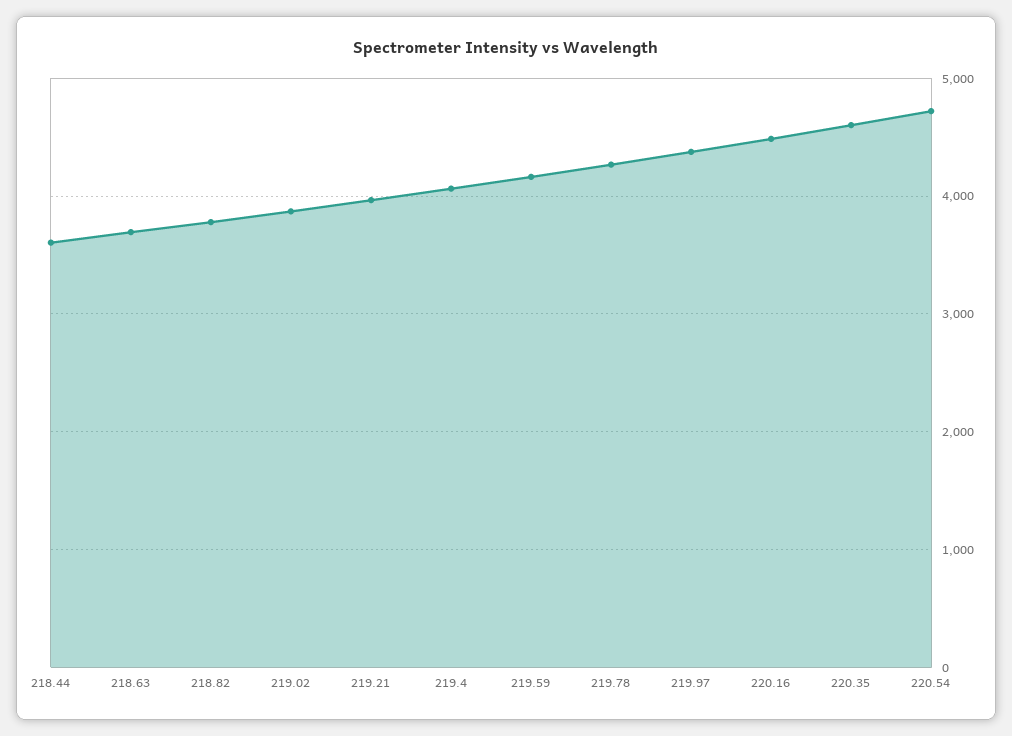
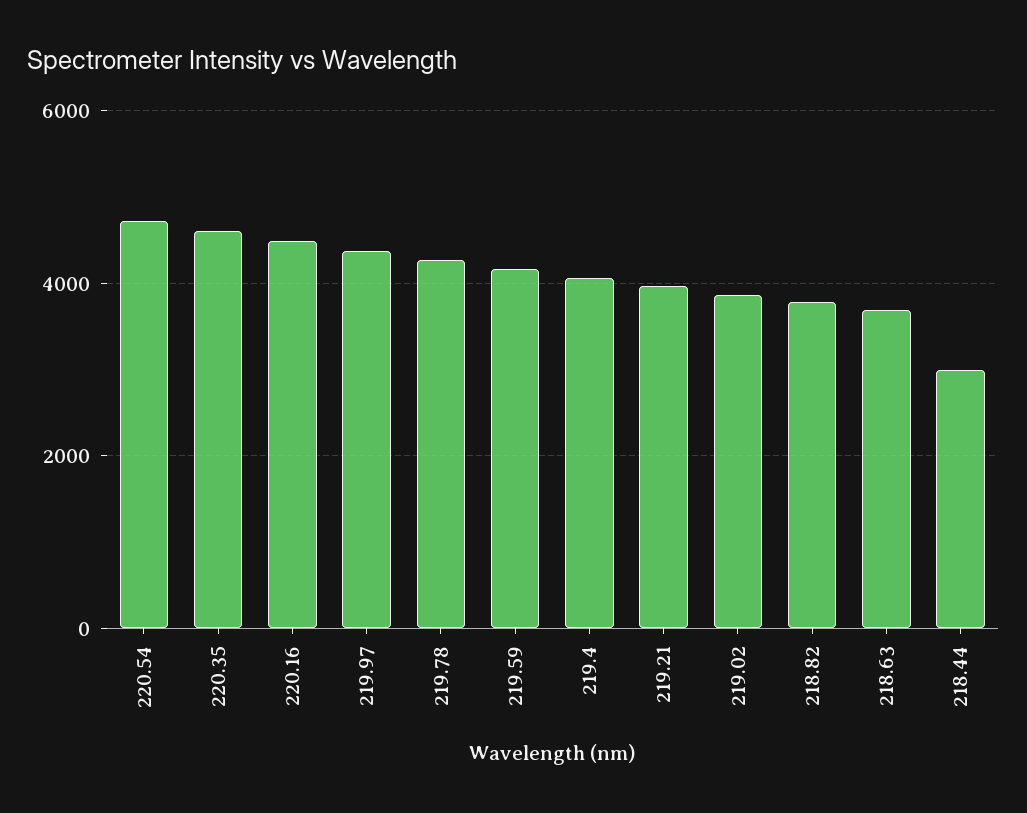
218.44: 3600 -> 3000

